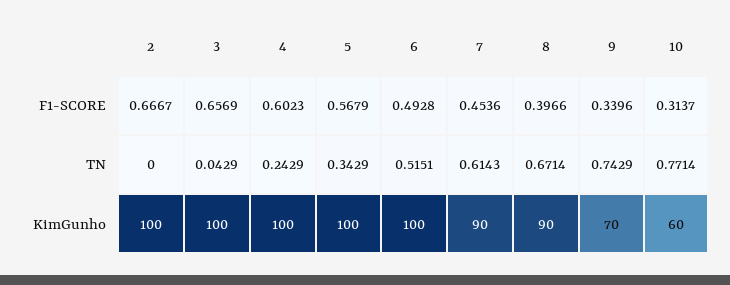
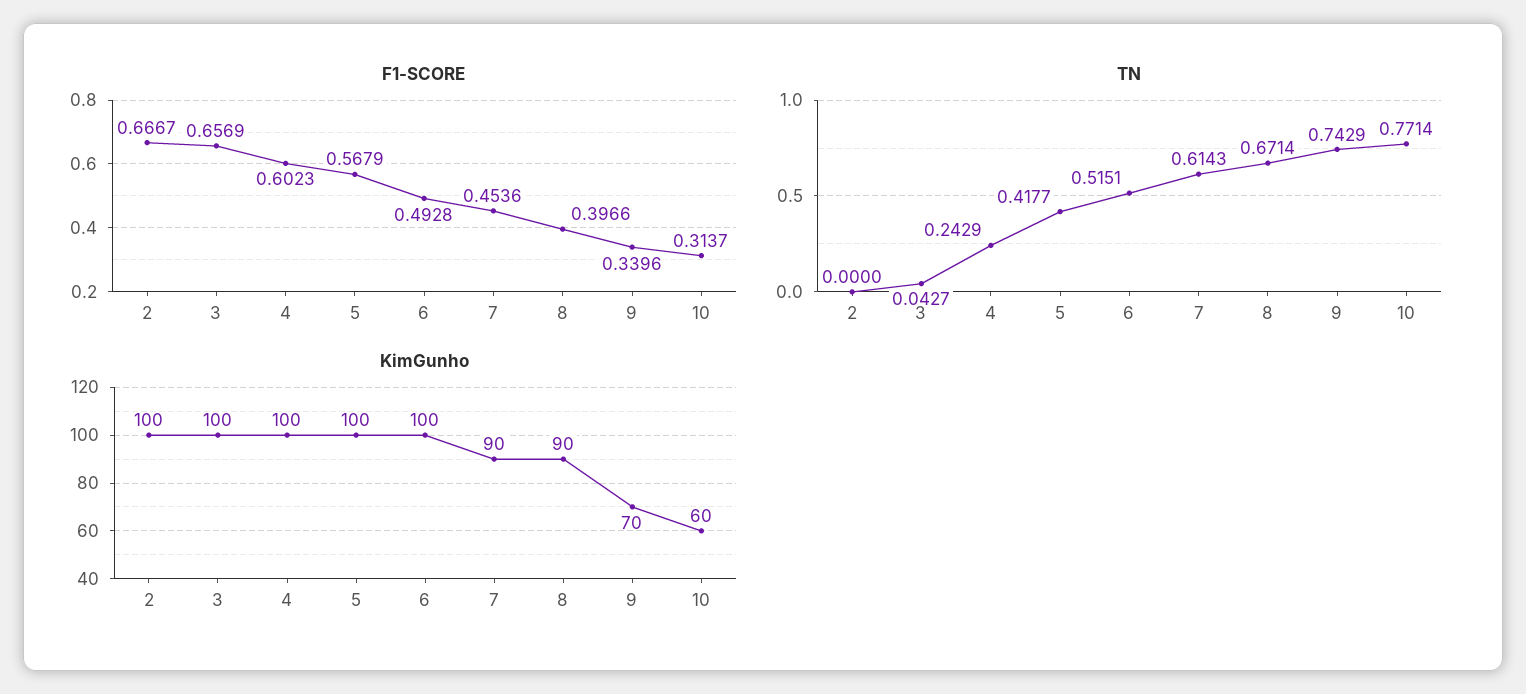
TN, 3: 0.0429 -> 0.0427
TN, 5: 0.3429 -> 0.4177

